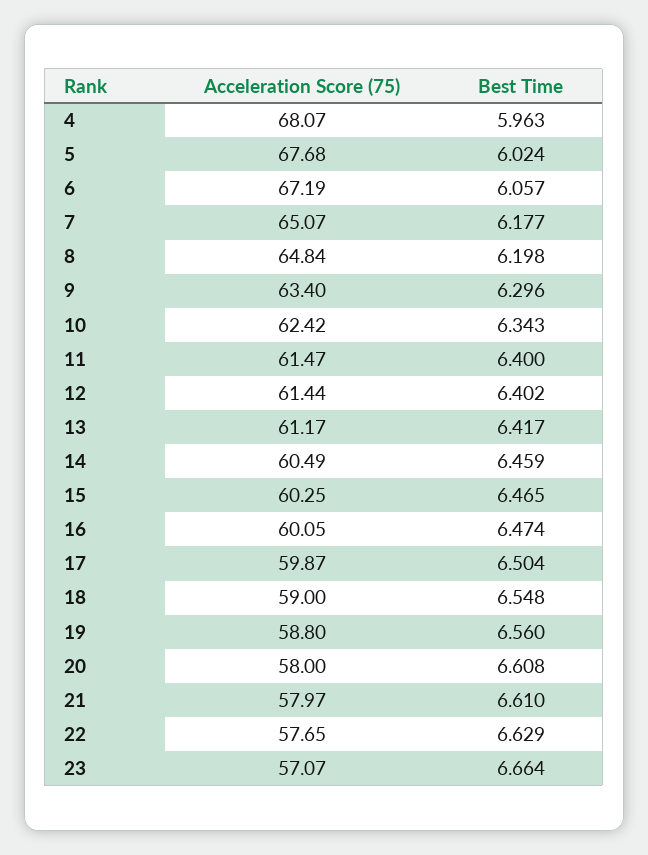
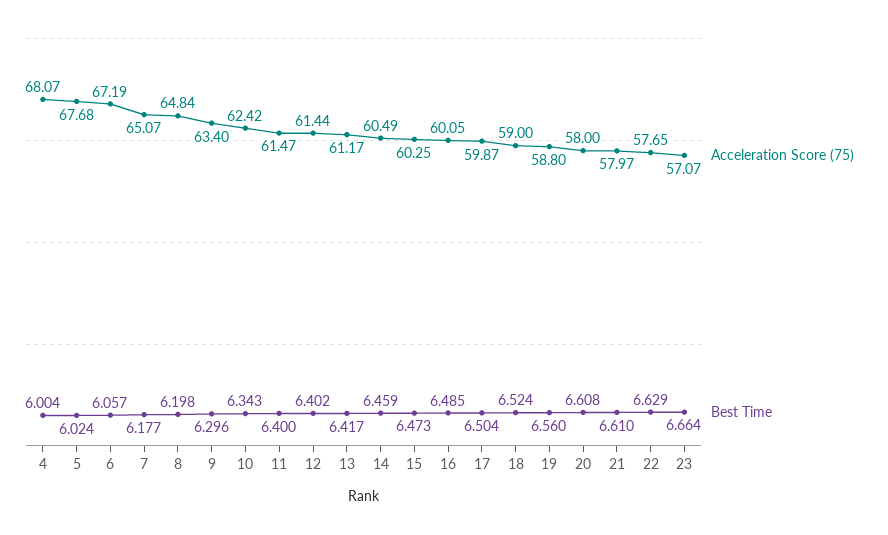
Best Time, 4: 5.963 -> 6.004
Best Time, 15: 6.465 -> 6.473
Best Time, 16: 6.474 -> 6.485
Best Time, 18: 6.548 -> 6.524

